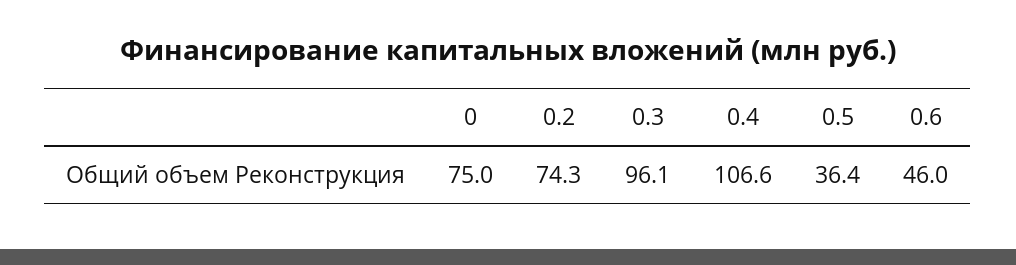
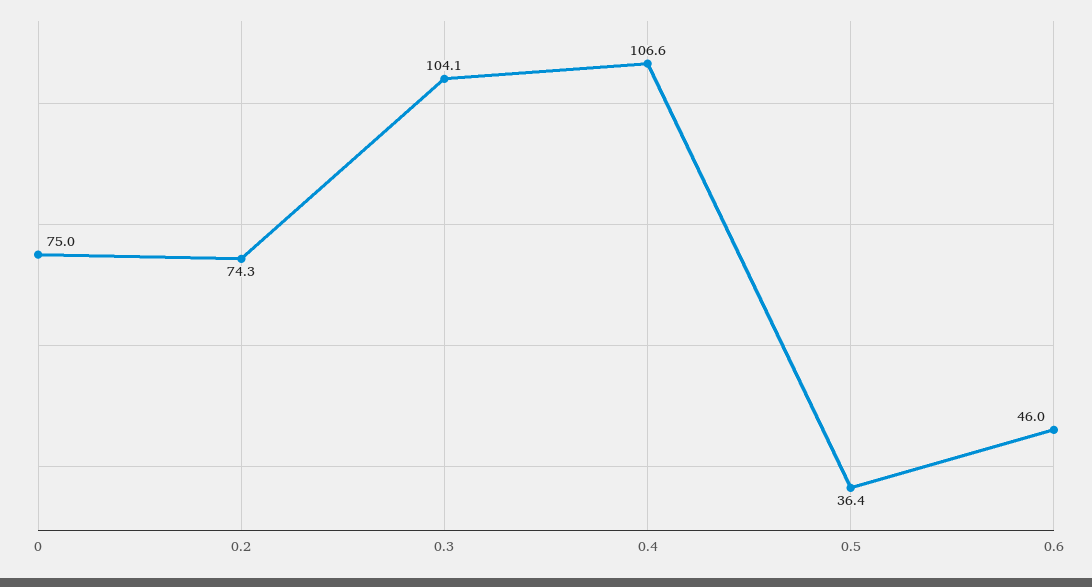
0.3: 96.1 -> 104.1

